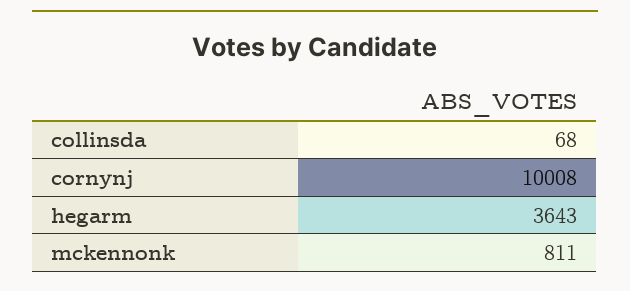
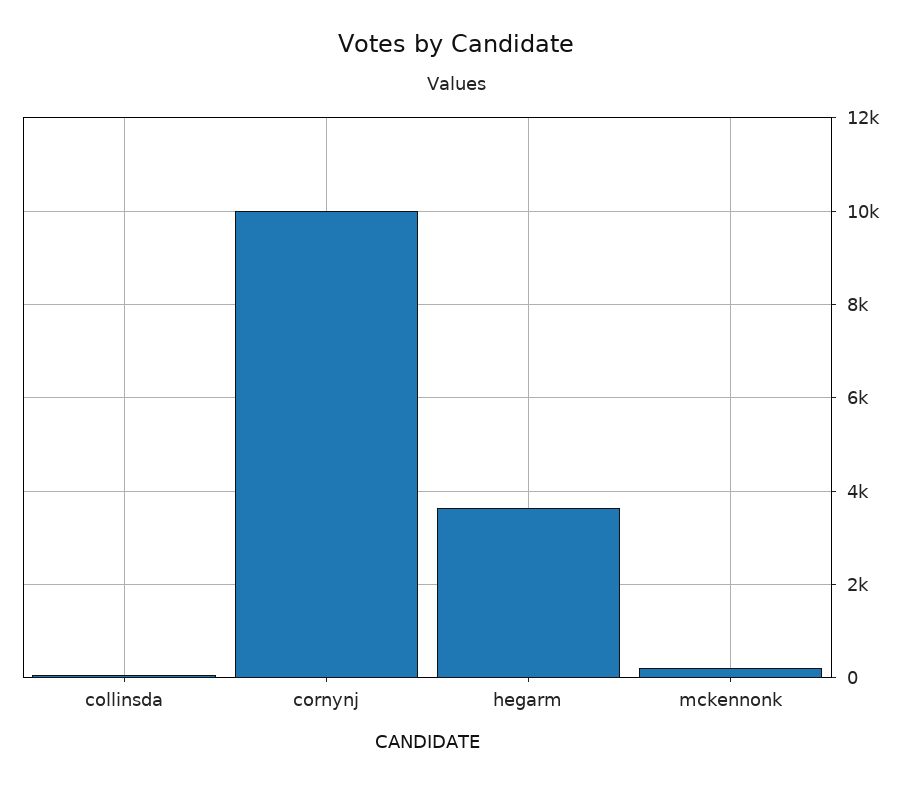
mckennonk: 811 -> 200

